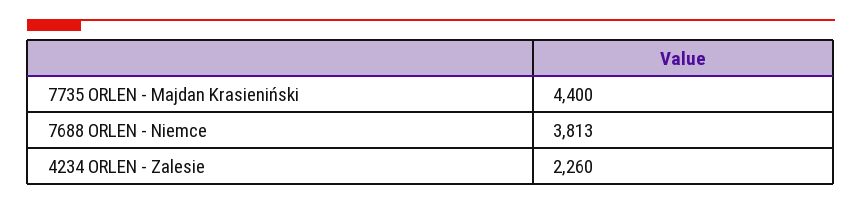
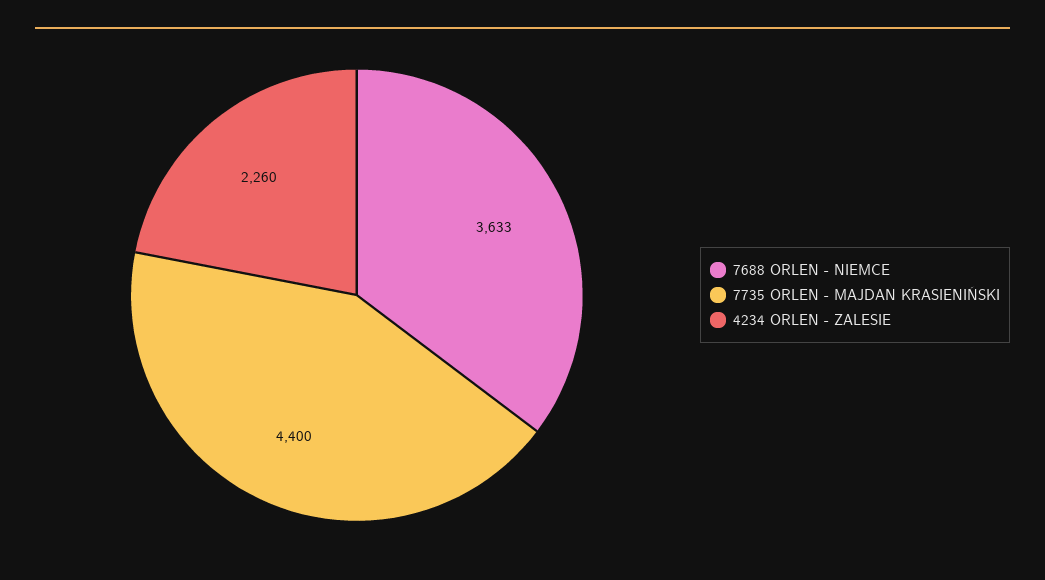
7688 ORLEN - Niemce: 3813 -> 3633

